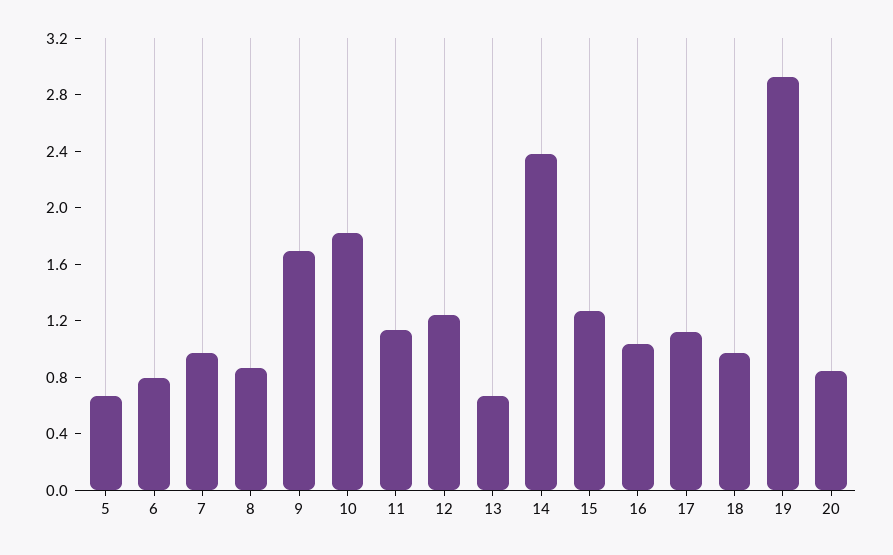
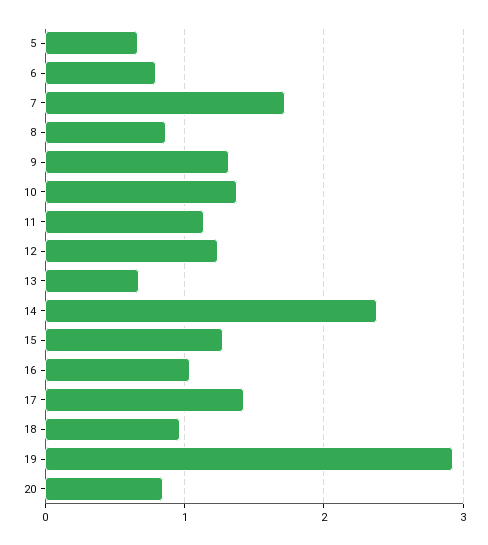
7: 1 -> 1.7
9: 1.7 -> 1.3
10: 1.8 -> 1.4
17: 1.1 -> 1.4

